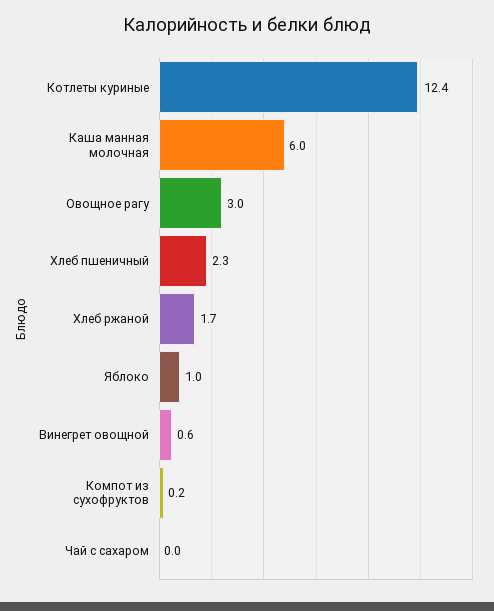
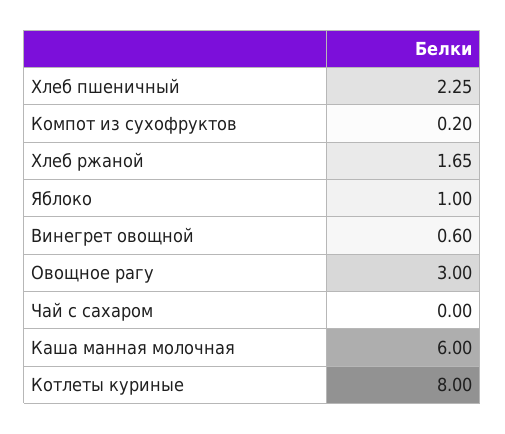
Котлеты куриные: 12.4 -> 8

